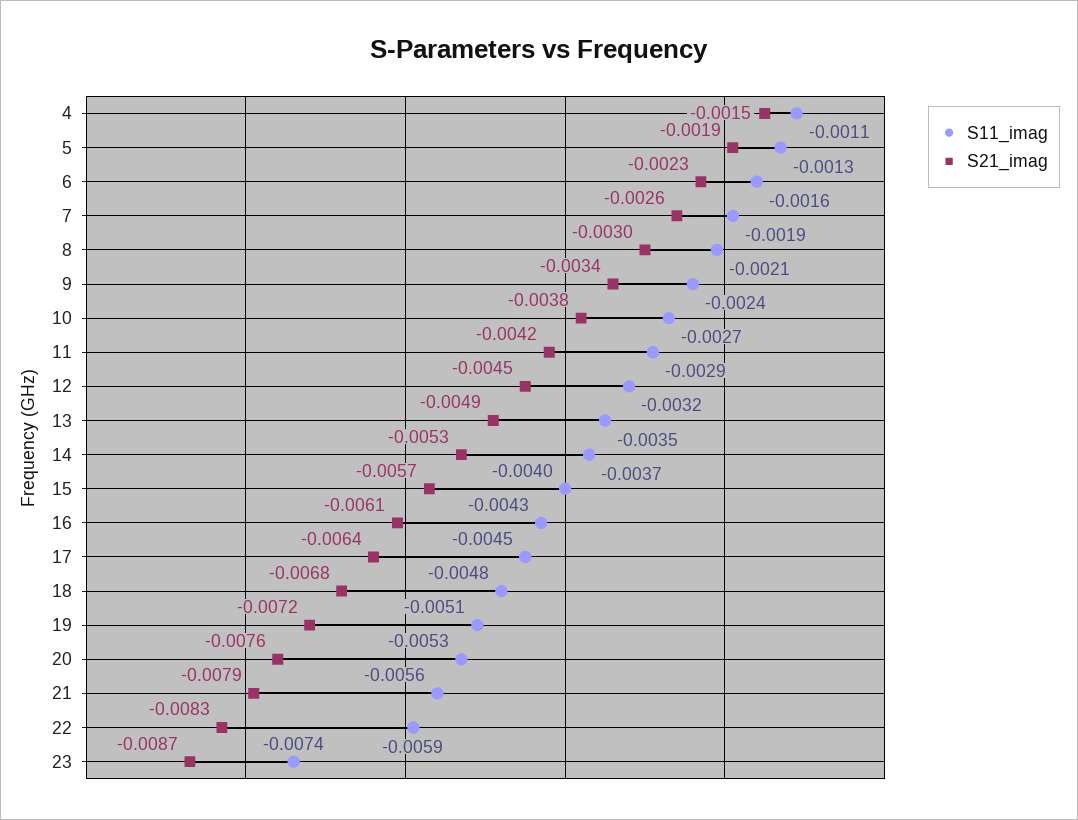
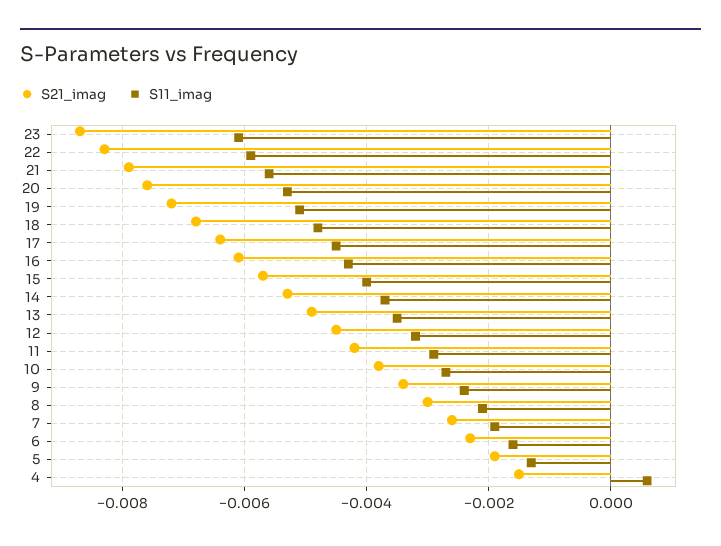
S11_imag, 4: -0.0011 -> 0.0005
S11_imag, 23: -0.0074 -> -0.006

